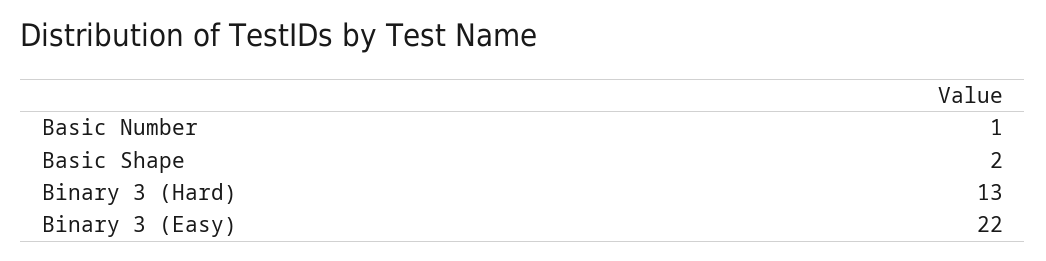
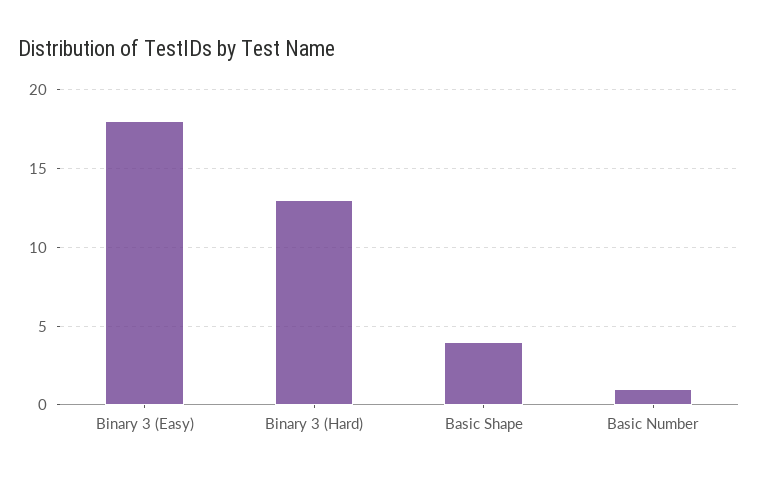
Basic Shape: 2 -> 4
Binary 3 (Easy): 22 -> 18

